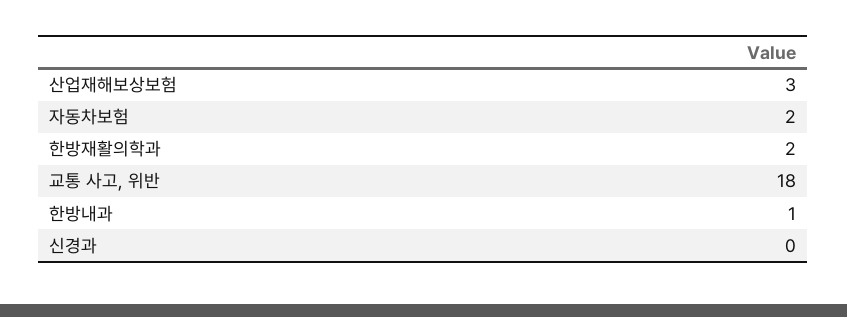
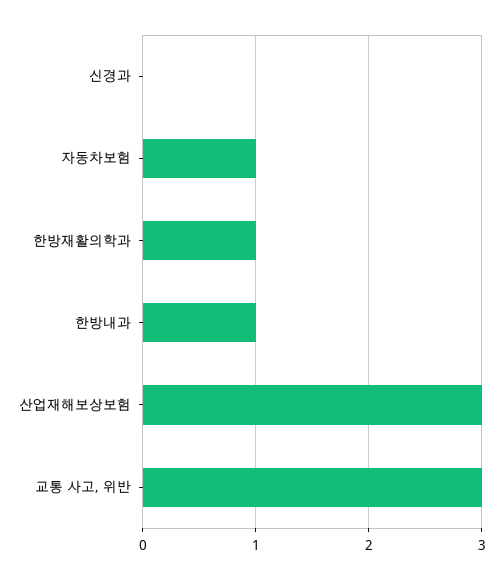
자동차보험: 2 -> 1
한방재활의학과: 2 -> 1
교통 사고, 위반: 18 -> 3

